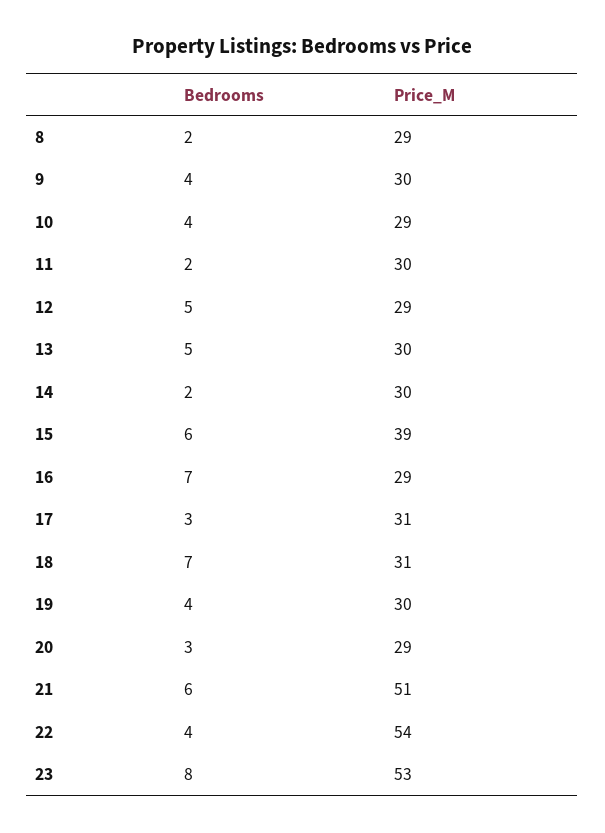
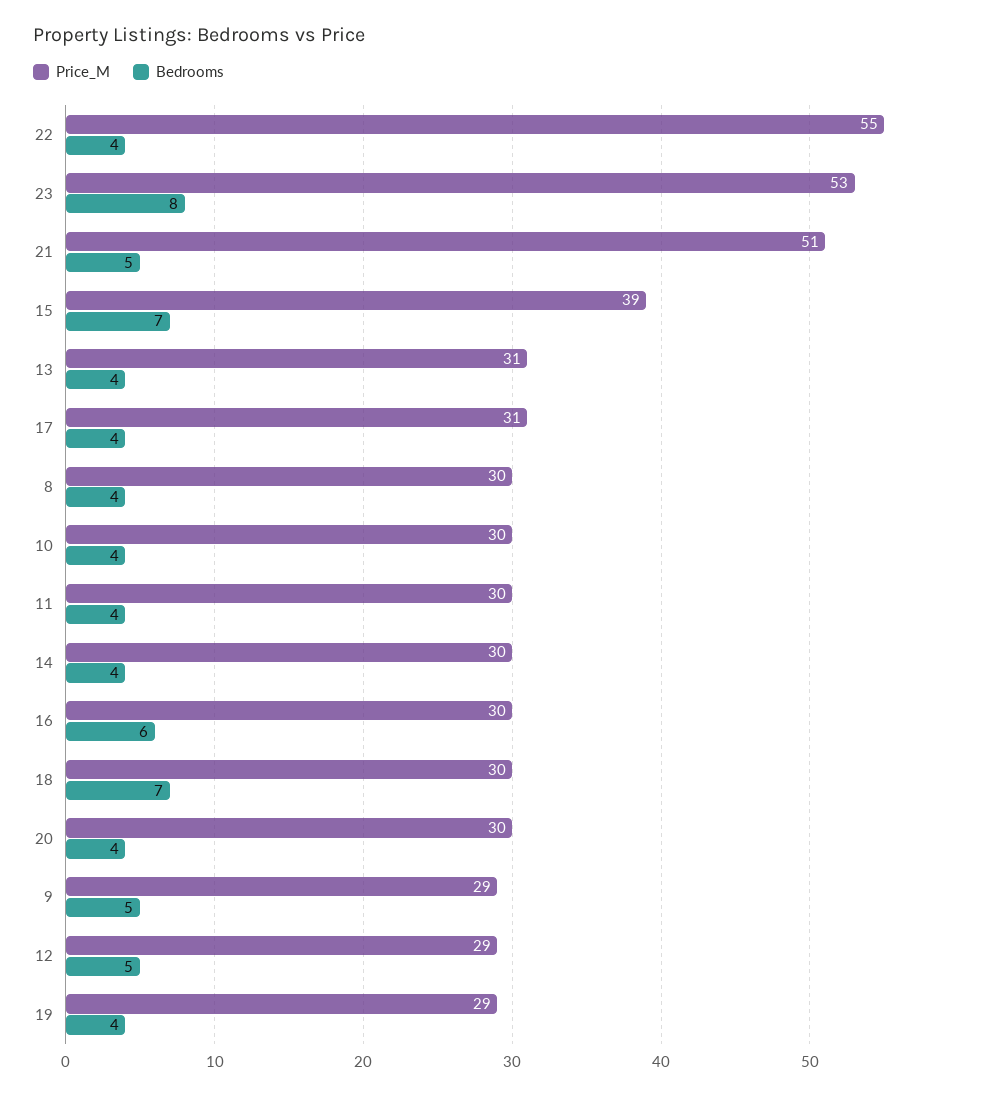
Bedrooms, 8: 2 -> 4
Price_M, 8: 29 -> 30
Bedrooms, 9: 4 -> 5
Price_M, 9: 30 -> 29
Price_M, 10: 29 -> 30
Bedrooms, 11: 2 -> 4
Bedrooms, 13: 5 -> 4
Price_M, 13: 30 -> 31
Bedrooms, 14: 2 -> 4
Bedrooms, 15: 6 -> 7
Bedrooms, 16: 7 -> 6
Price_M, 16: 29 -> 30
Bedrooms, 17: 3 -> 4
Price_M, 18: 31 -> 30
Price_M, 19: 30 -> 29
Bedrooms, 20: 3 -> 4
Price_M, 20: 29 -> 30
Bedrooms, 21: 6 -> 5
Price_M, 22: 54 -> 55

